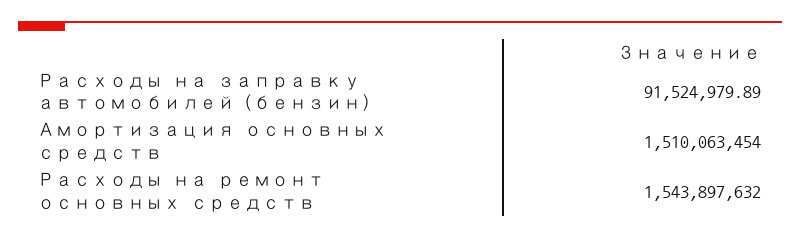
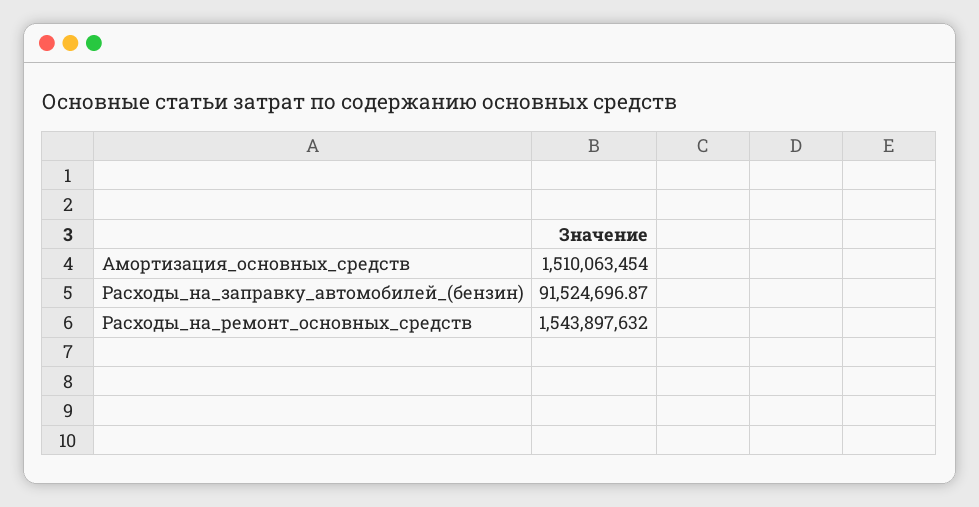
Расходы на заправку автомобилей (бензин): 91524979.89 -> 91524696.87

